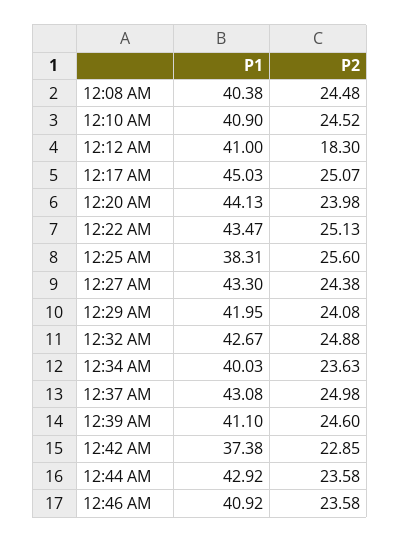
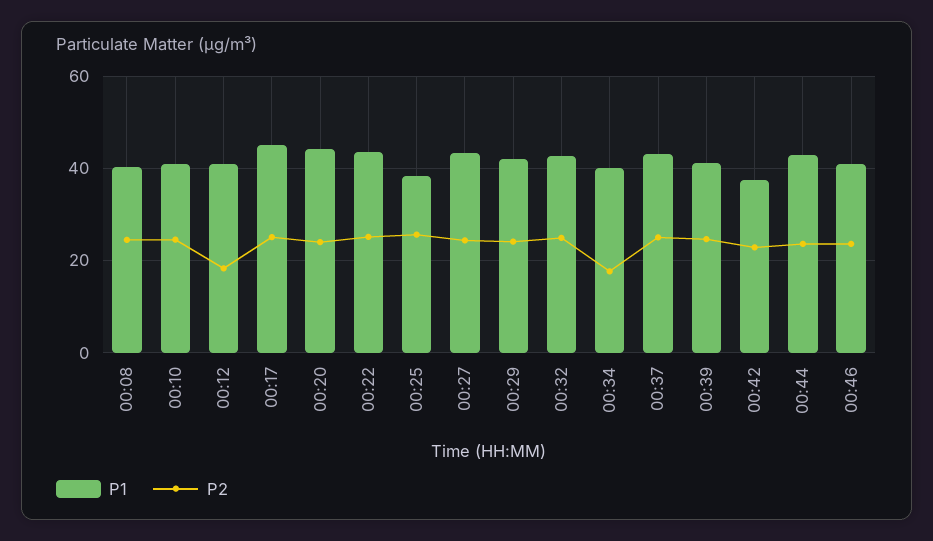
P2, 12:34 AM: 23.63 -> 18

